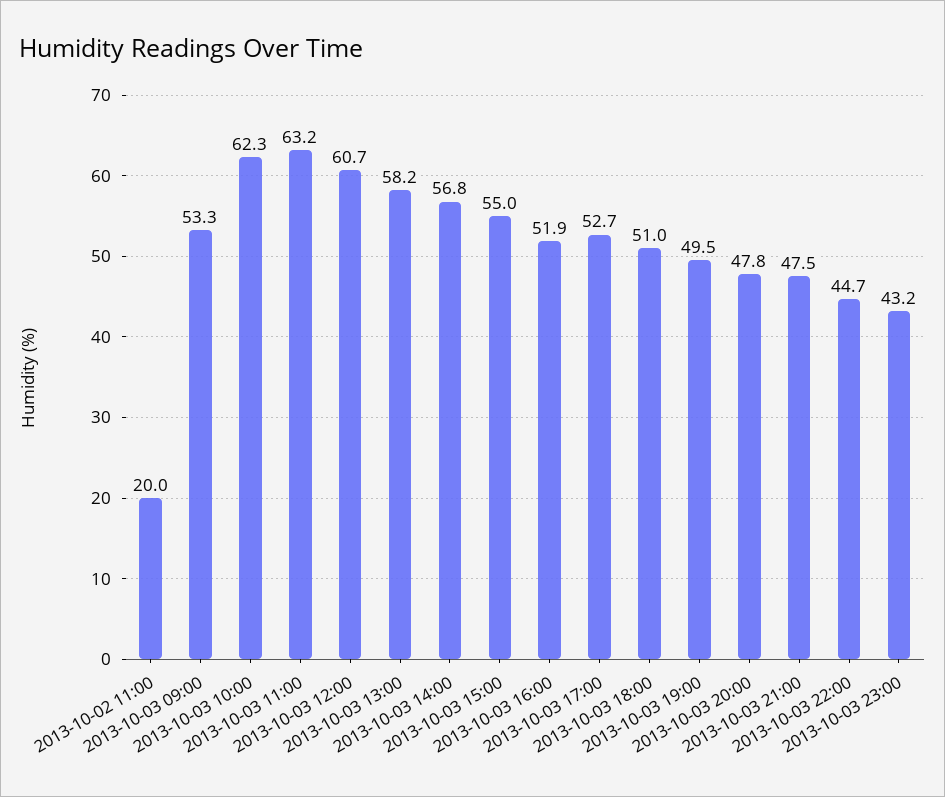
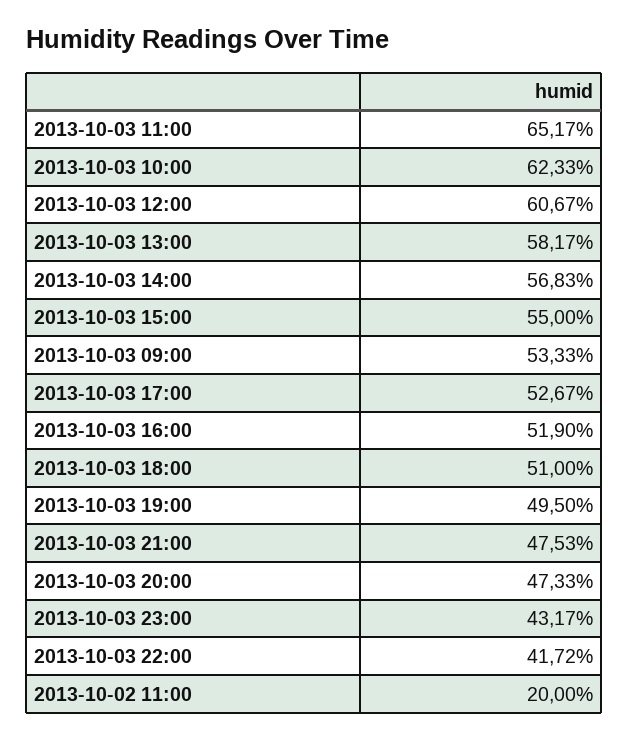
2013-10-03 11:00: 63.2 -> 65.17
2013-10-03 20:00: 47.8 -> 47.33
2013-10-03 22:00: 44.7 -> 41.72

